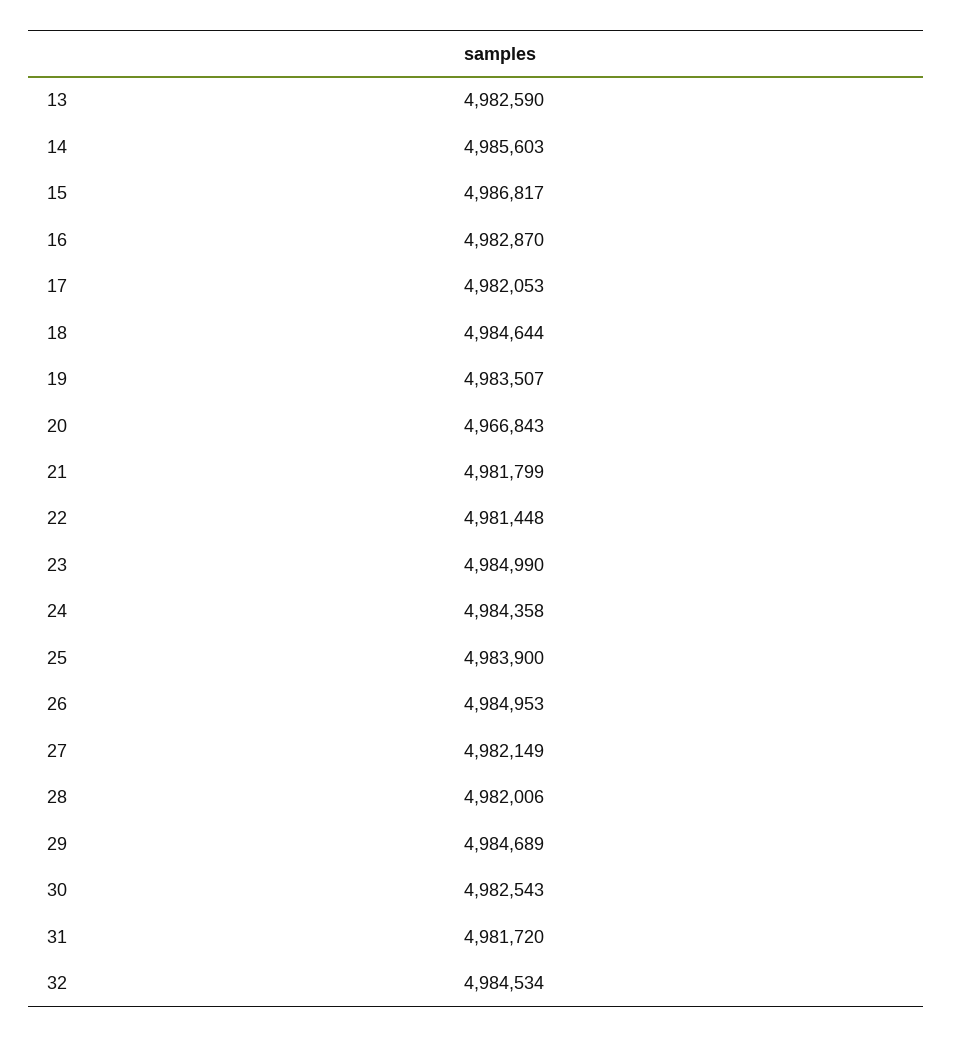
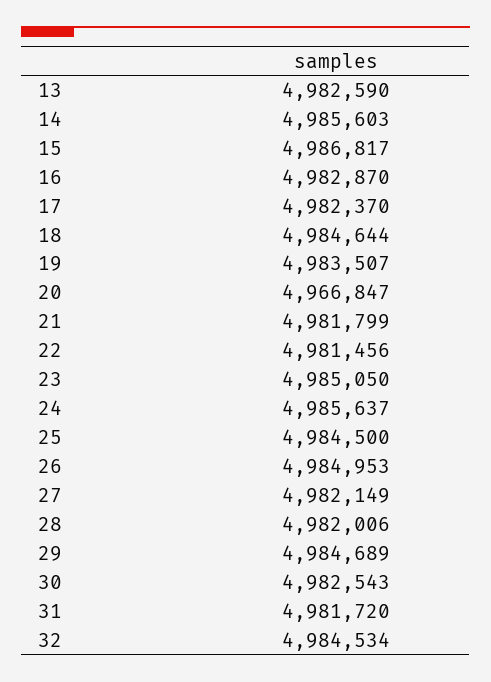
17: 4982053 -> 4982370
20: 4966843 -> 4966847
22: 4981448 -> 4981456
23: 4984990 -> 4985050
24: 4984358 -> 4985637
25: 4983900 -> 4984500

